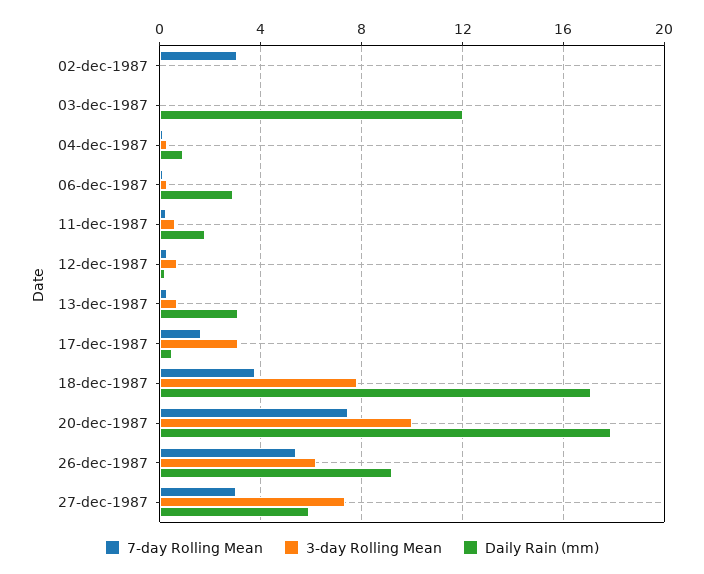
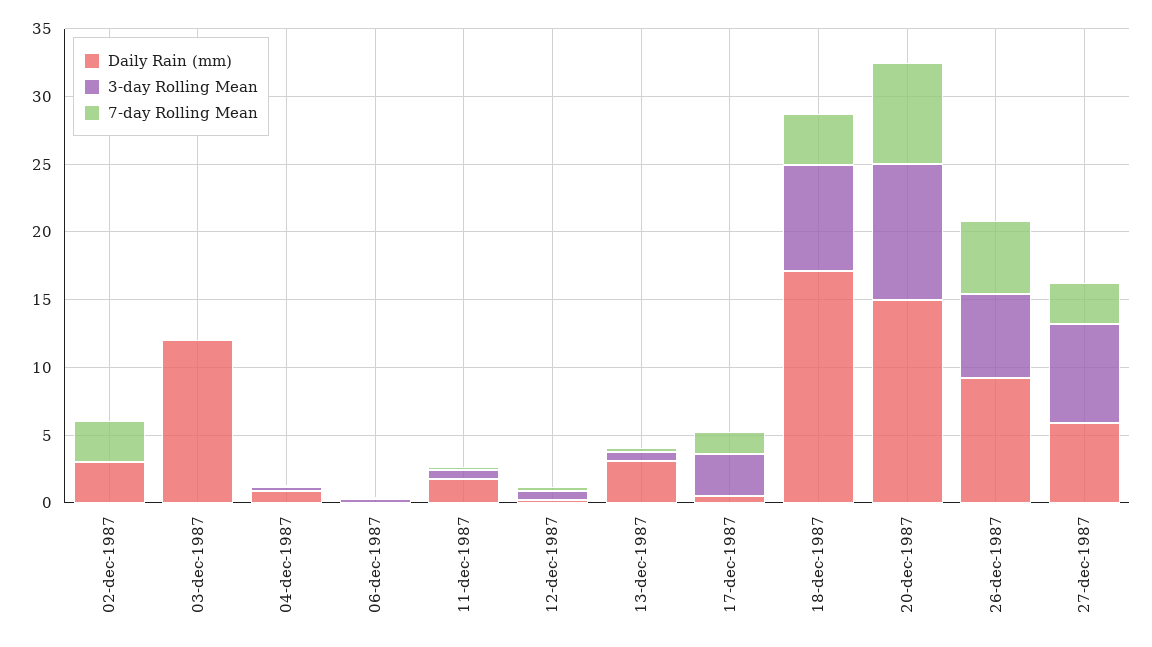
Daily Rain (mm), 02-dec-1987: 0 -> 3
Daily Rain (mm), 06-dec-1987: 3 -> 0
Daily Rain (mm), 20-dec-1987: 18 -> 15

